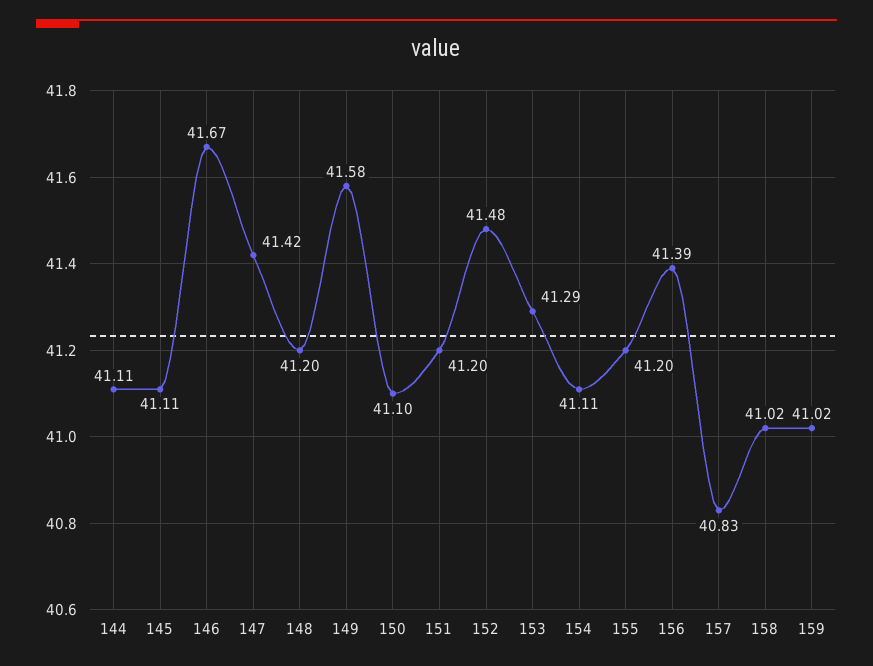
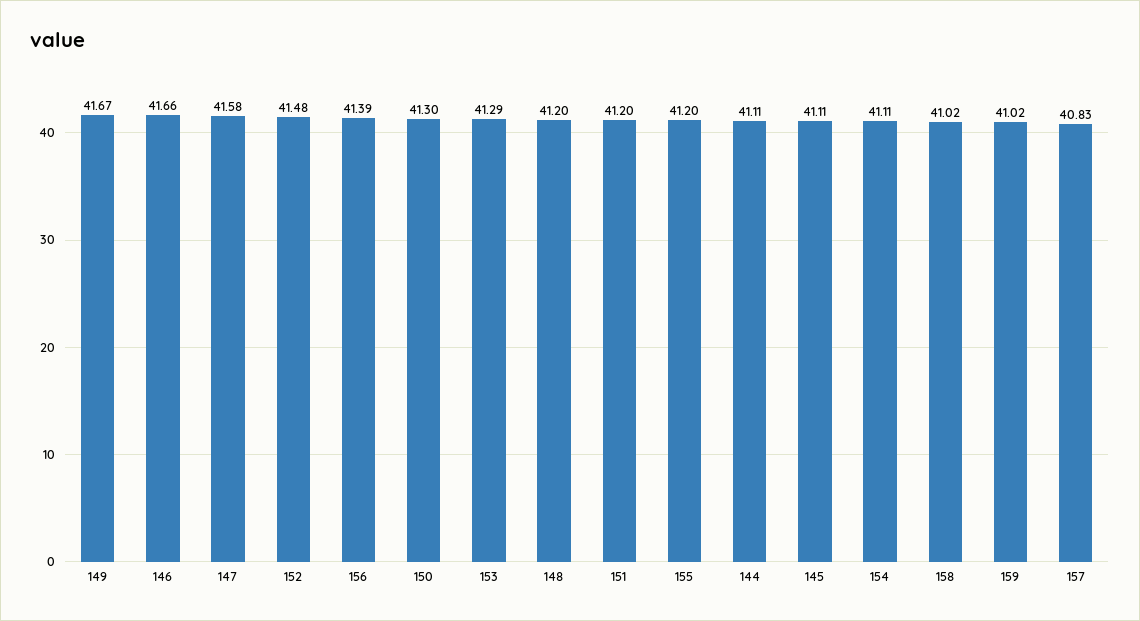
146: 41.67 -> 41.66
147: 41.42 -> 41.58
149: 41.58 -> 41.67
150: 41.1 -> 41.3

